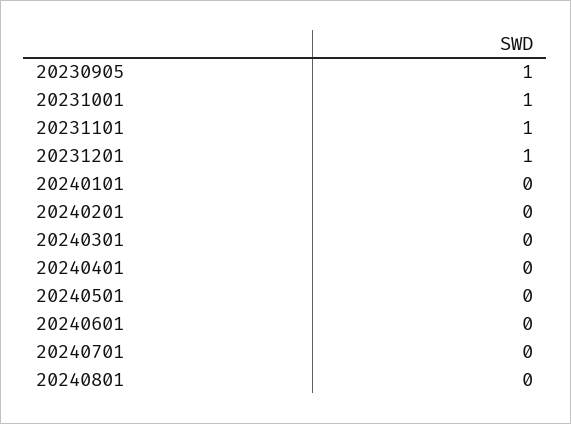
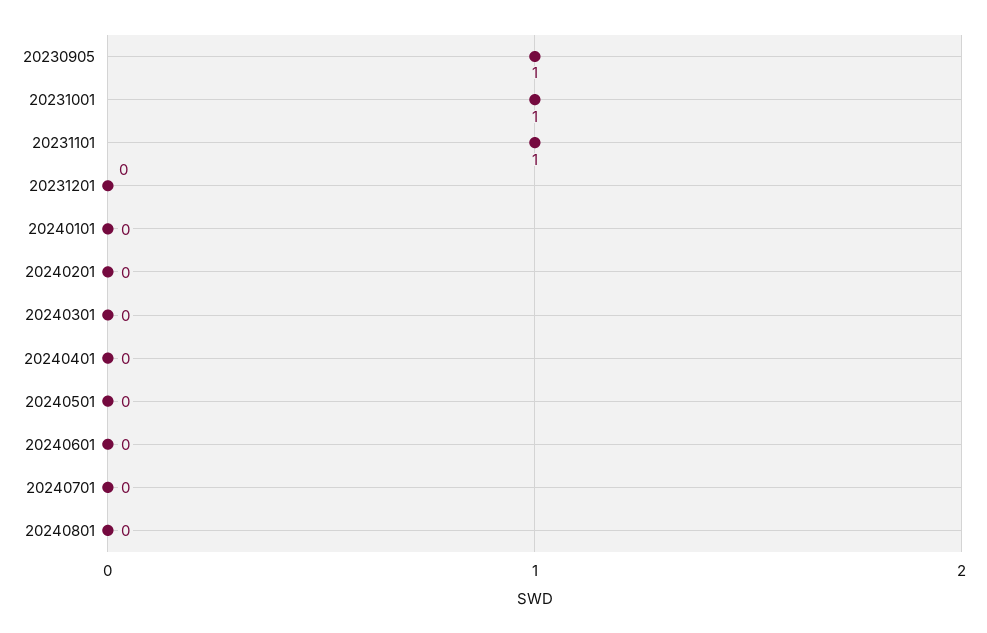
20231201: 1 -> 0

